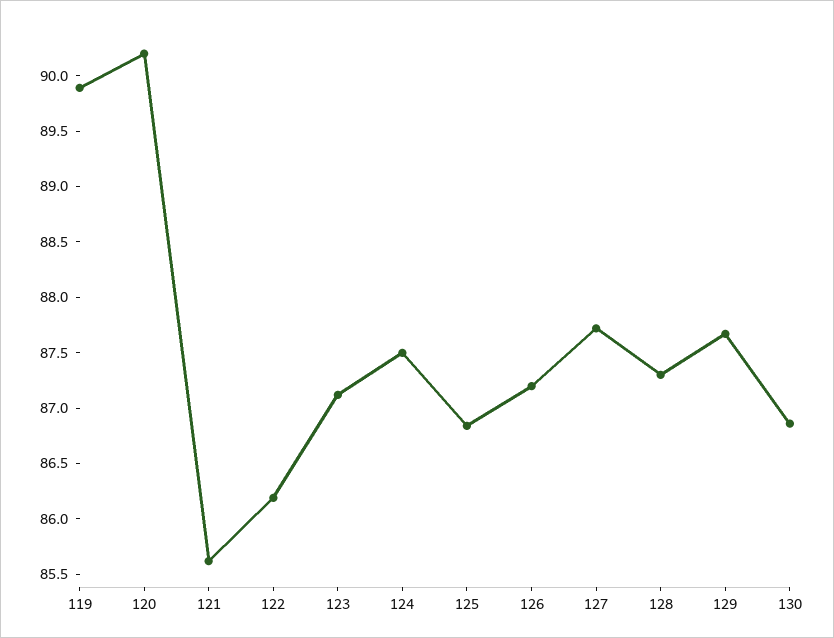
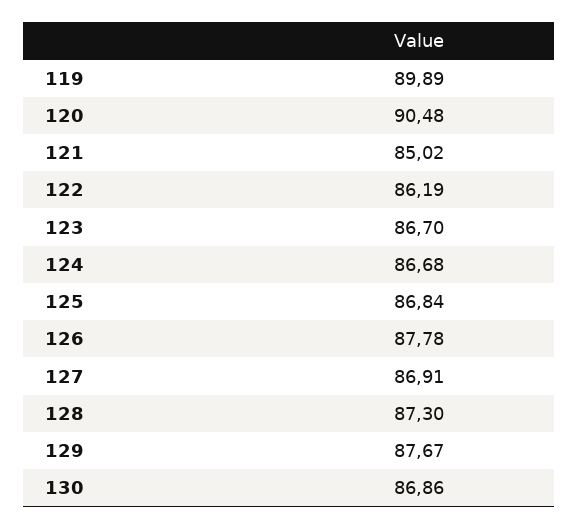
120: 90.2 -> 90.48
121: 85.6 -> 85.02
123: 87.1 -> 86.7
124: 87.5 -> 86.68
126: 87.2 -> 87.78
127: 87.7 -> 86.91

